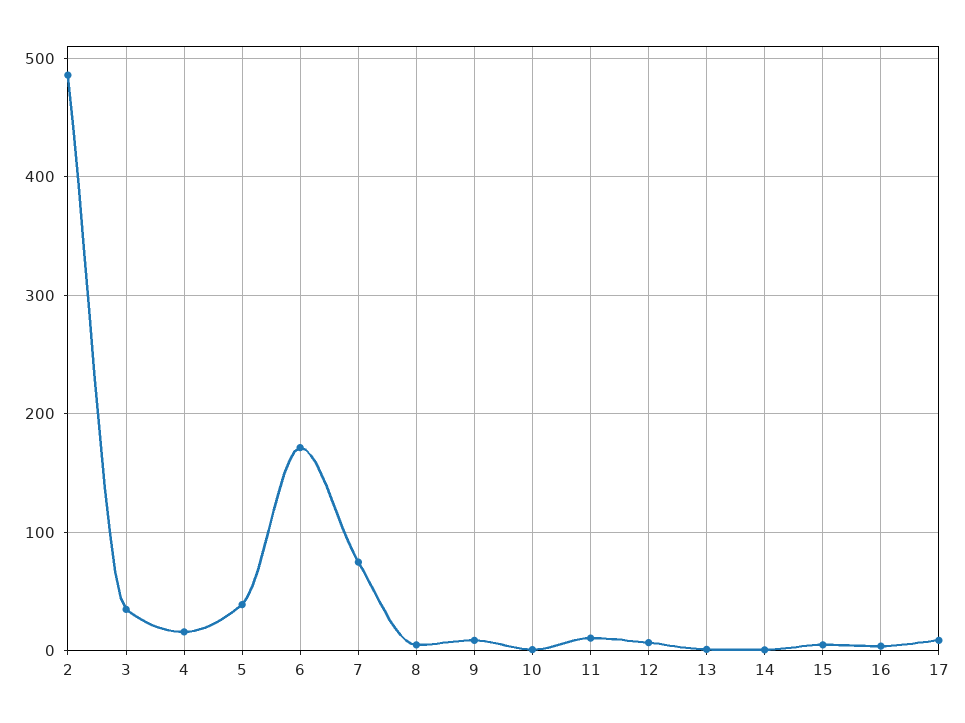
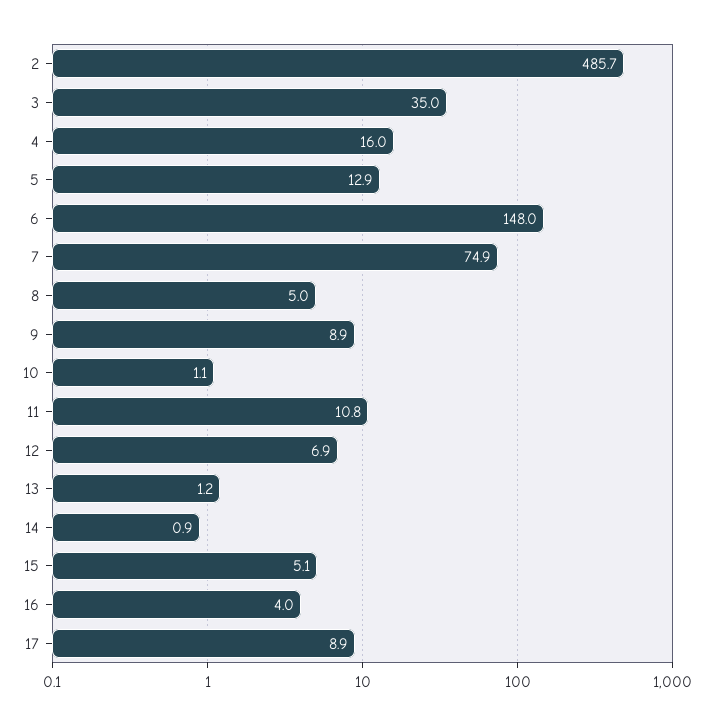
5: 40 -> 12.9
6: 170 -> 148

